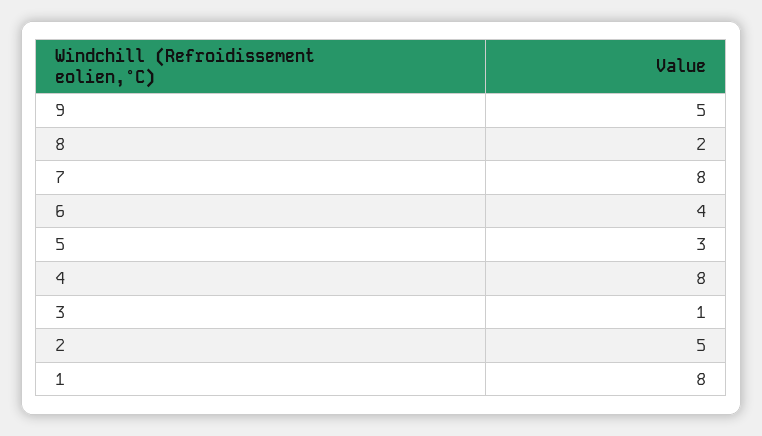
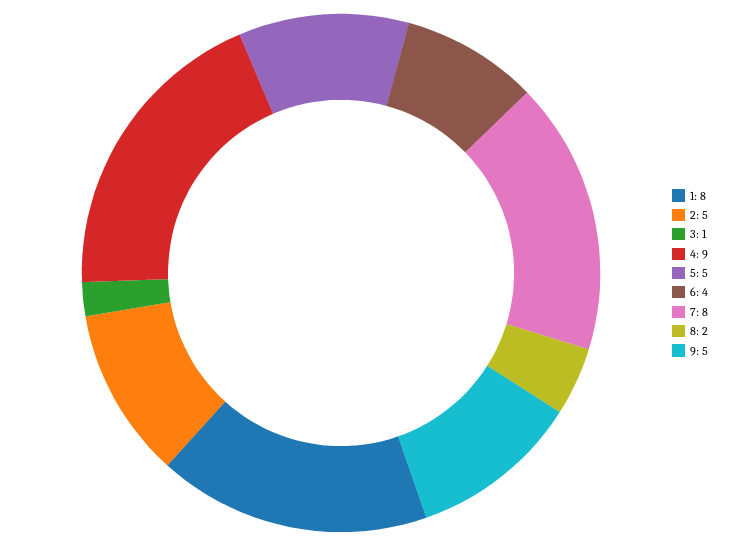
5: 3 -> 5
4: 8 -> 9

